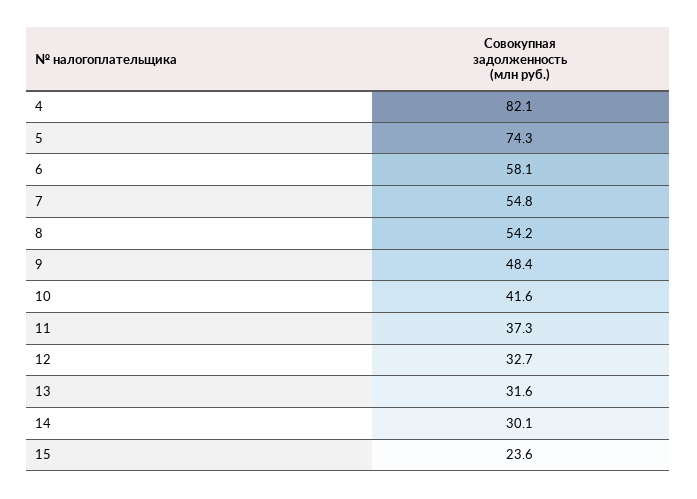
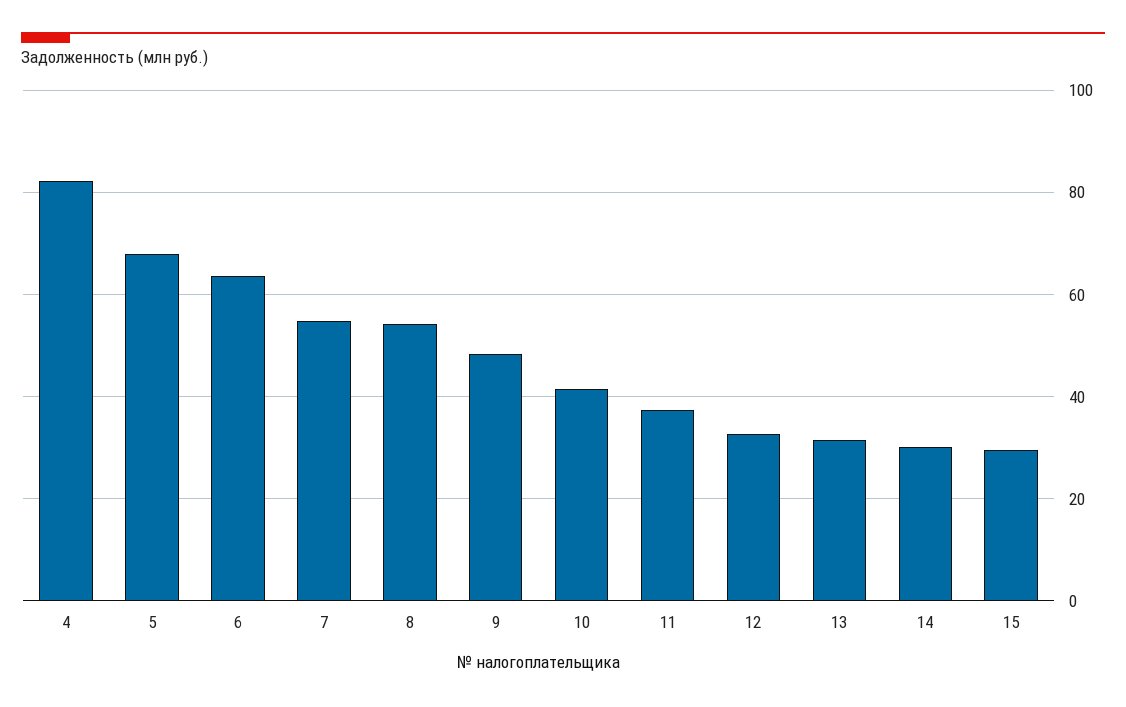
5: 74.3 -> 68
6: 58.1 -> 64
15: 23.6 -> 30

